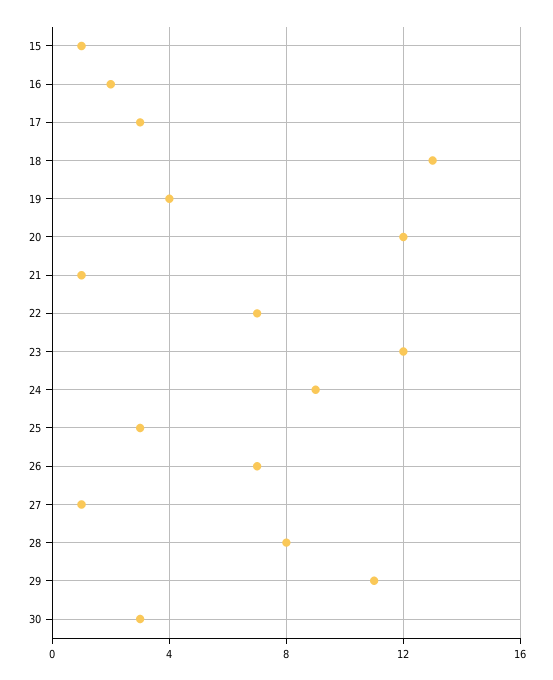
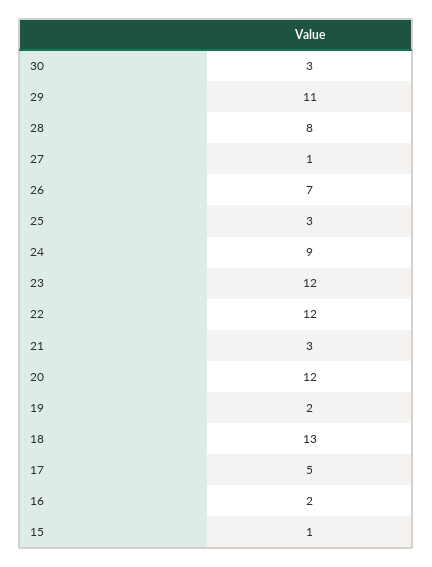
17: 3 -> 5
19: 4 -> 2
21: 1 -> 3
22: 7 -> 12

